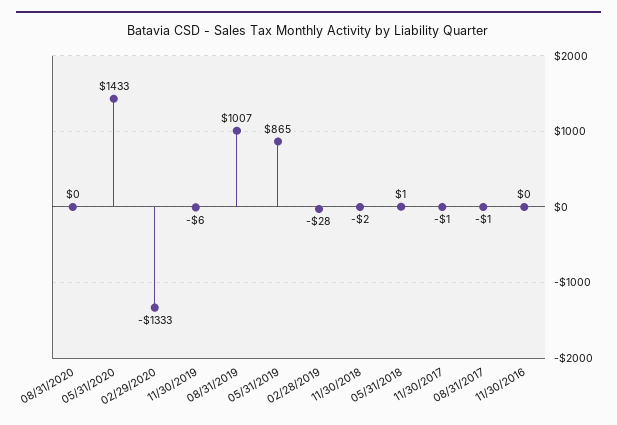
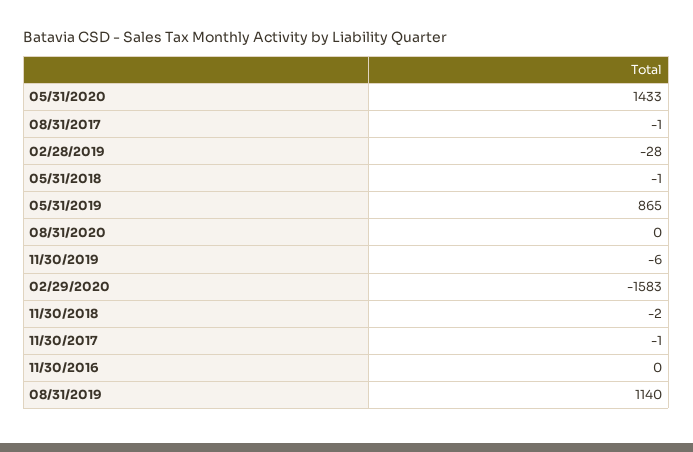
02/29/2020: -1333 -> -1583
08/31/2019: 1007 -> 1140
05/31/2018: 1 -> -1

